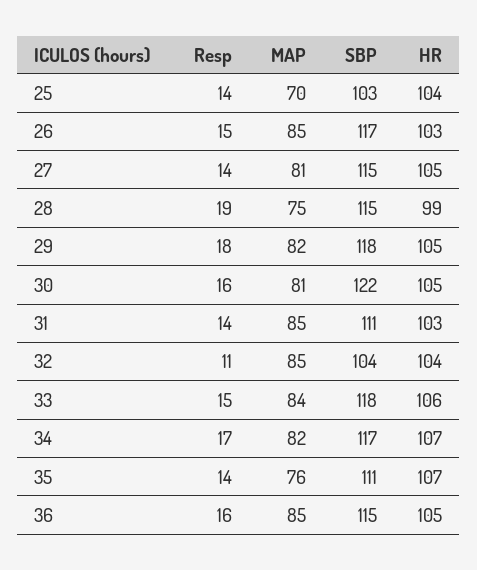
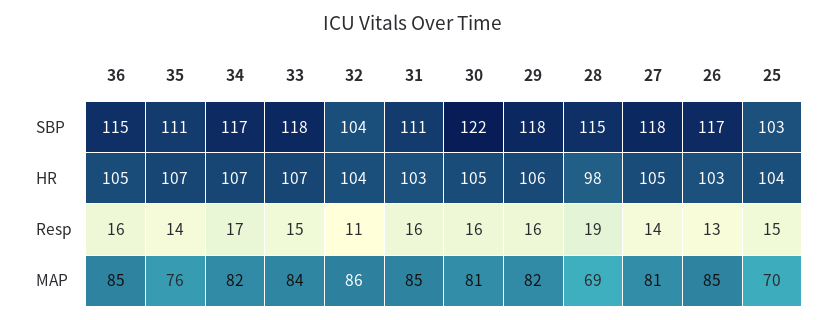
Resp, 25: 14 -> 15
Resp, 26: 15 -> 13
SBP, 27: 115 -> 118
MAP, 28: 75 -> 69
HR, 28: 99 -> 98
Resp, 29: 18 -> 16
HR, 29: 105 -> 106
Resp, 31: 14 -> 16
MAP, 32: 85 -> 86
HR, 33: 106 -> 107

